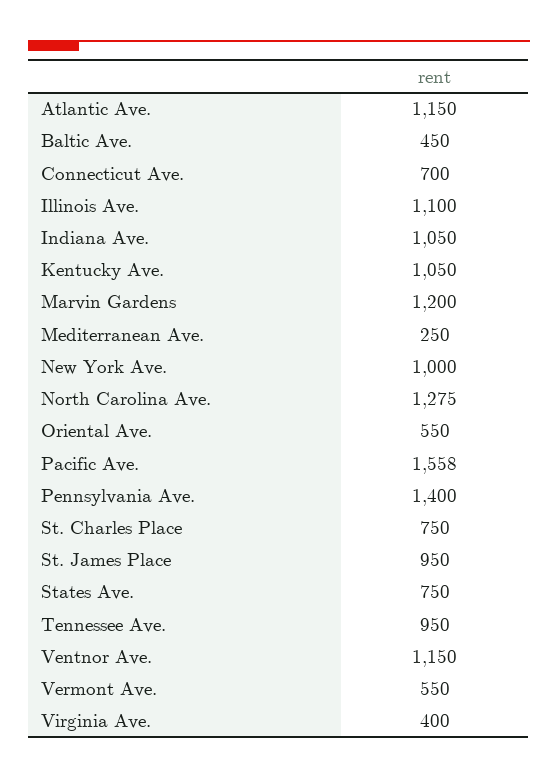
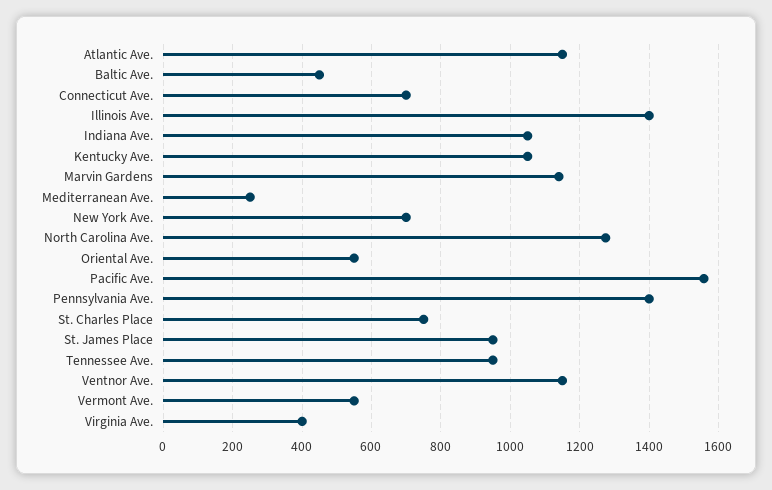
Illinois Ave.: 1100 -> 1400
Marvin Gardens: 1200 -> 1140
New York Ave.: 1000 -> 700
States Ave.: 750 -> none

